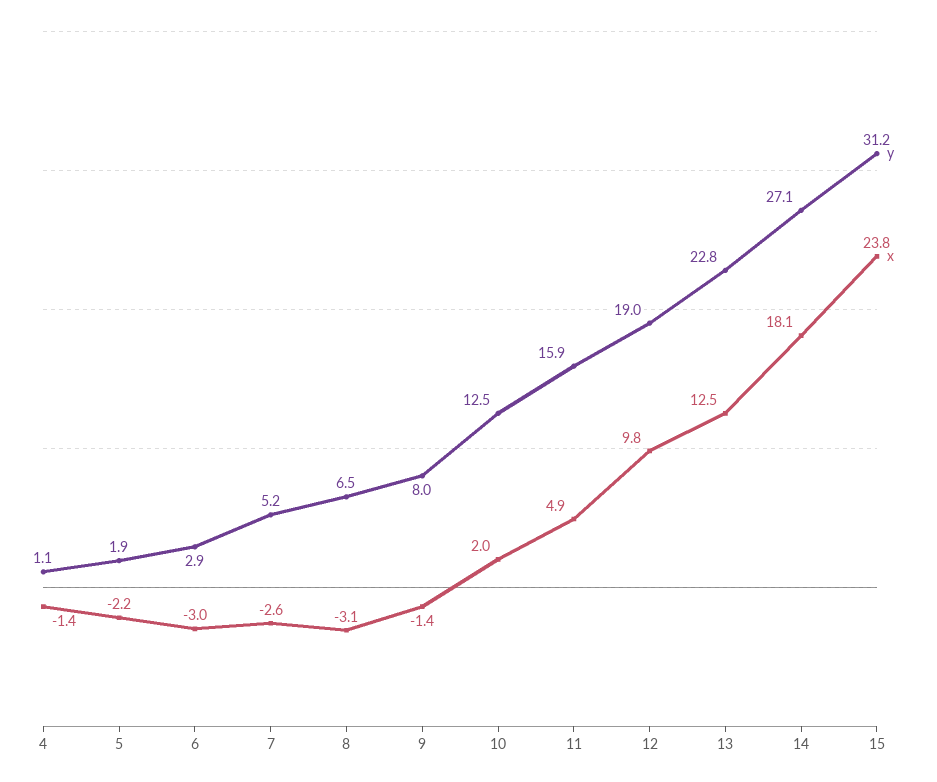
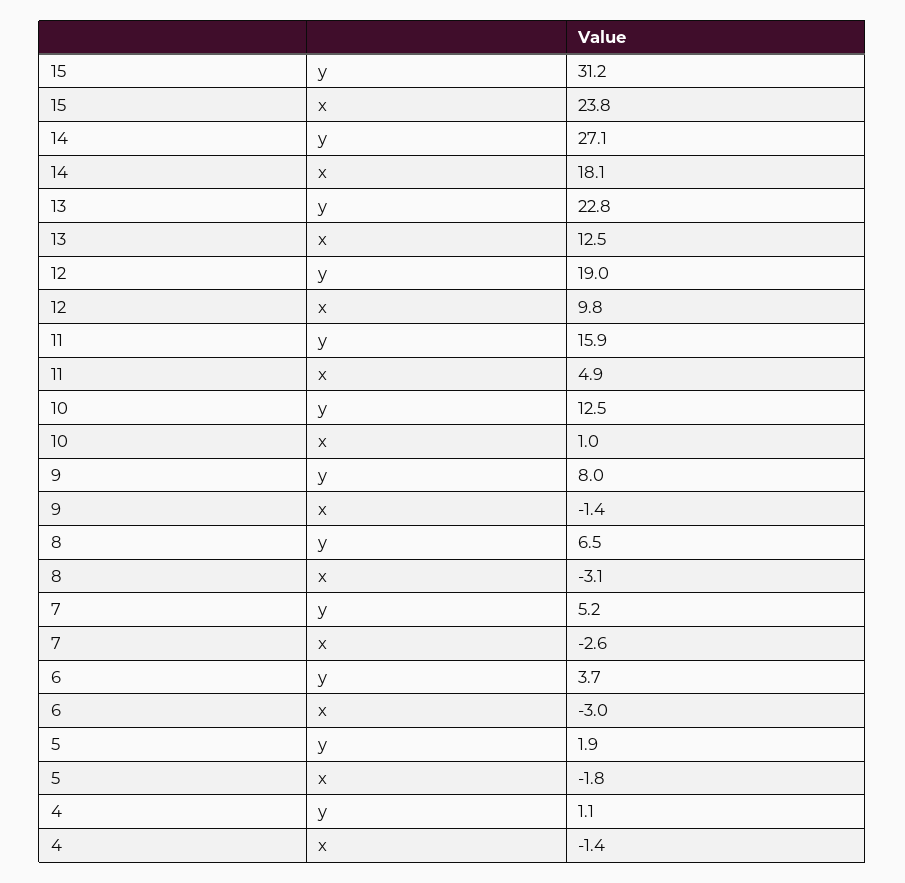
x, 5: -2.2 -> -1.8
y, 6: 2.9 -> 3.7
x, 10: 2 -> 1

